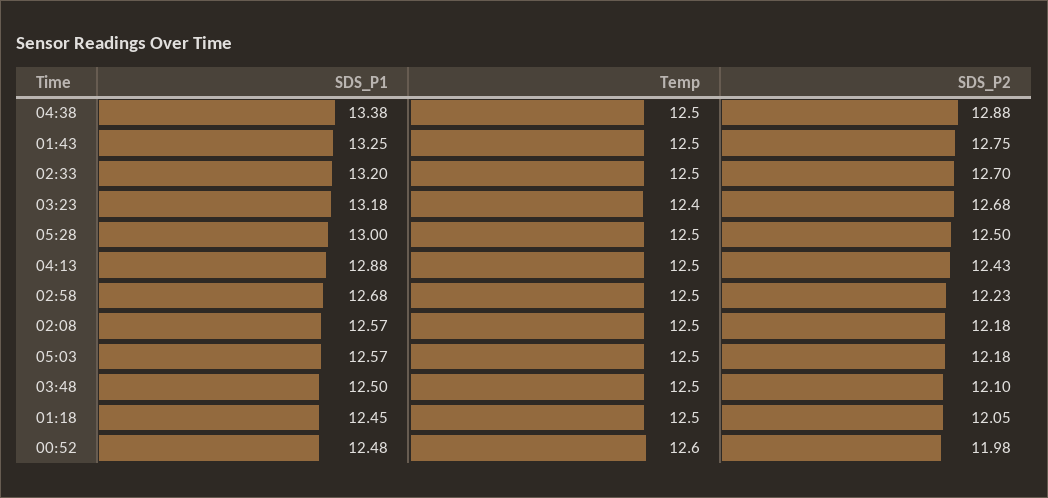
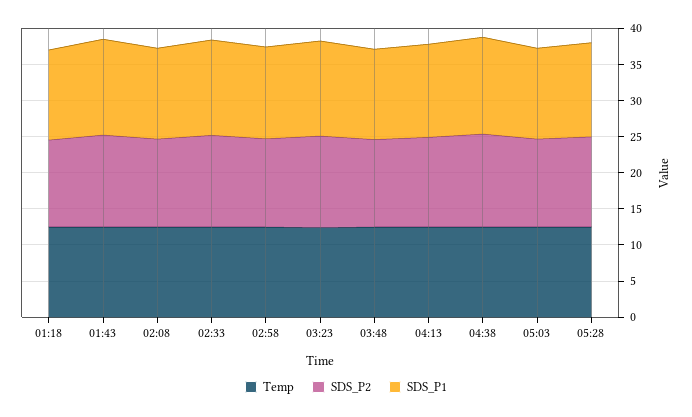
SDS_P1, 00:52: 12.48 -> none
Temp, 00:52: 12.6 -> none
SDS_P2, 00:52: 11.98 -> none

